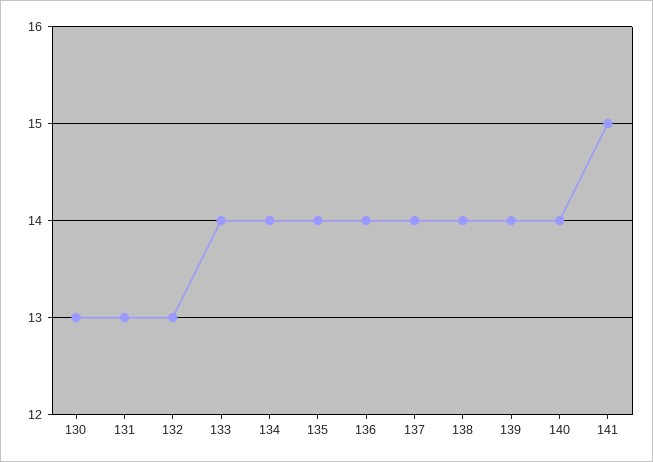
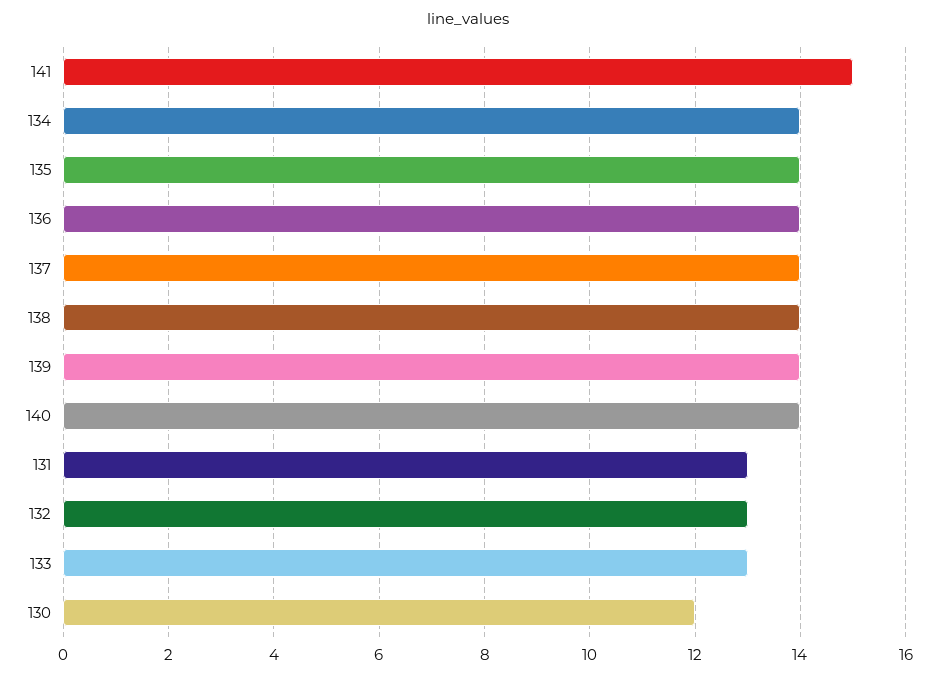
130: 13 -> 12
133: 14 -> 13

